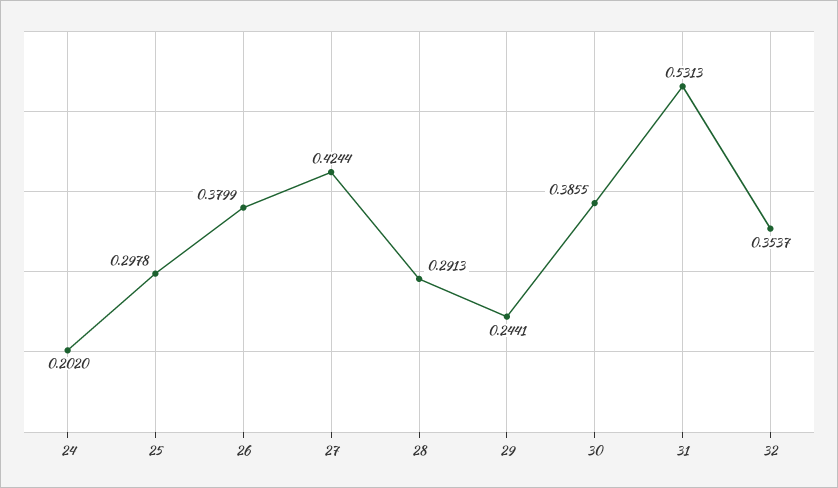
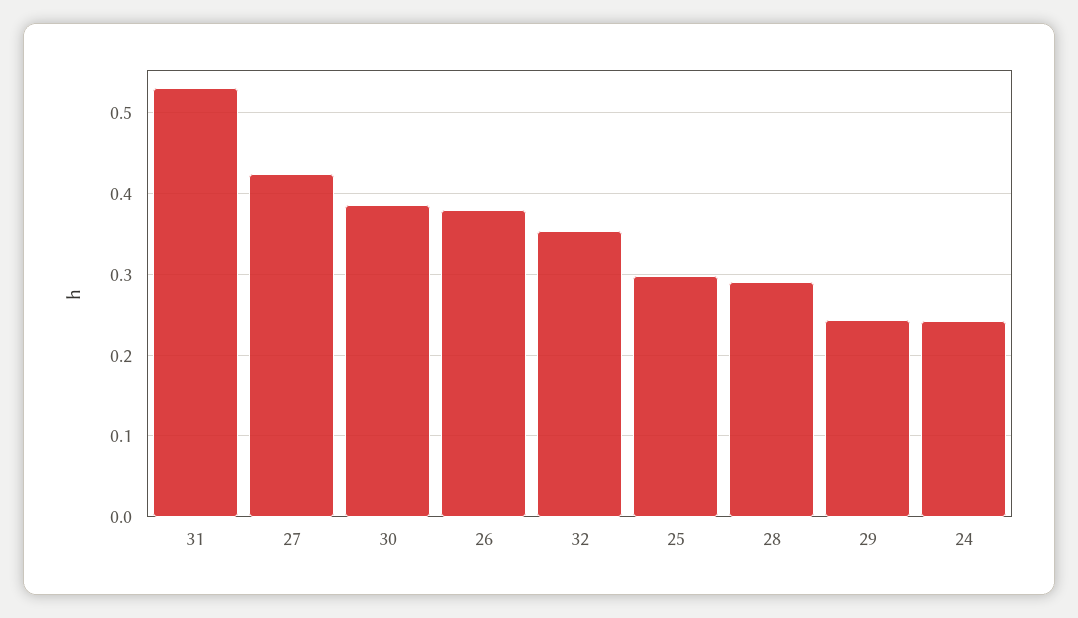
24: 0.202 -> 0.24

